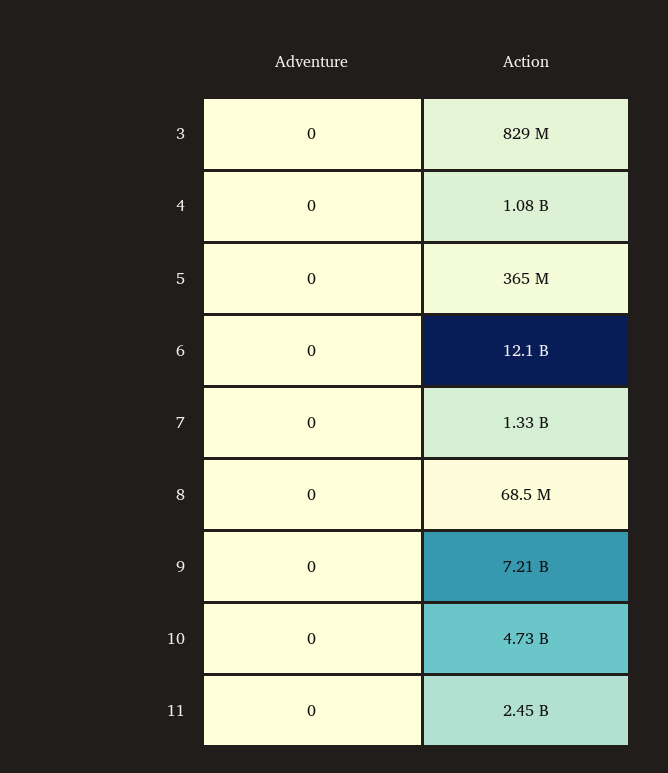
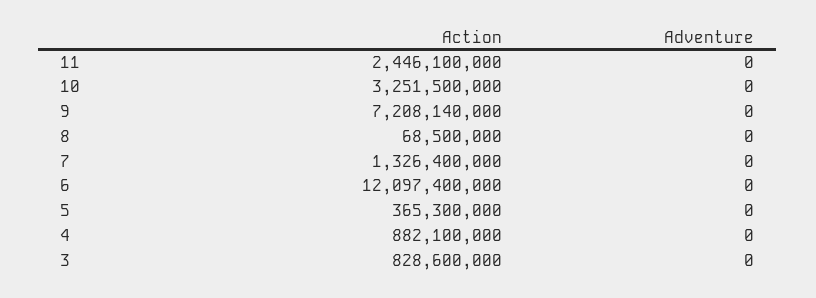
Action, 4: 1080000000 -> 882100000
Action, 10: 4730000000 -> 3251500000

